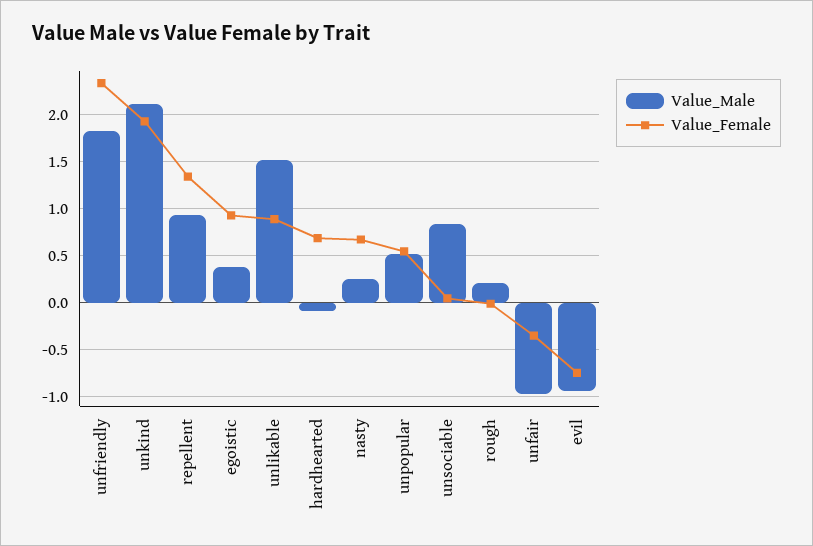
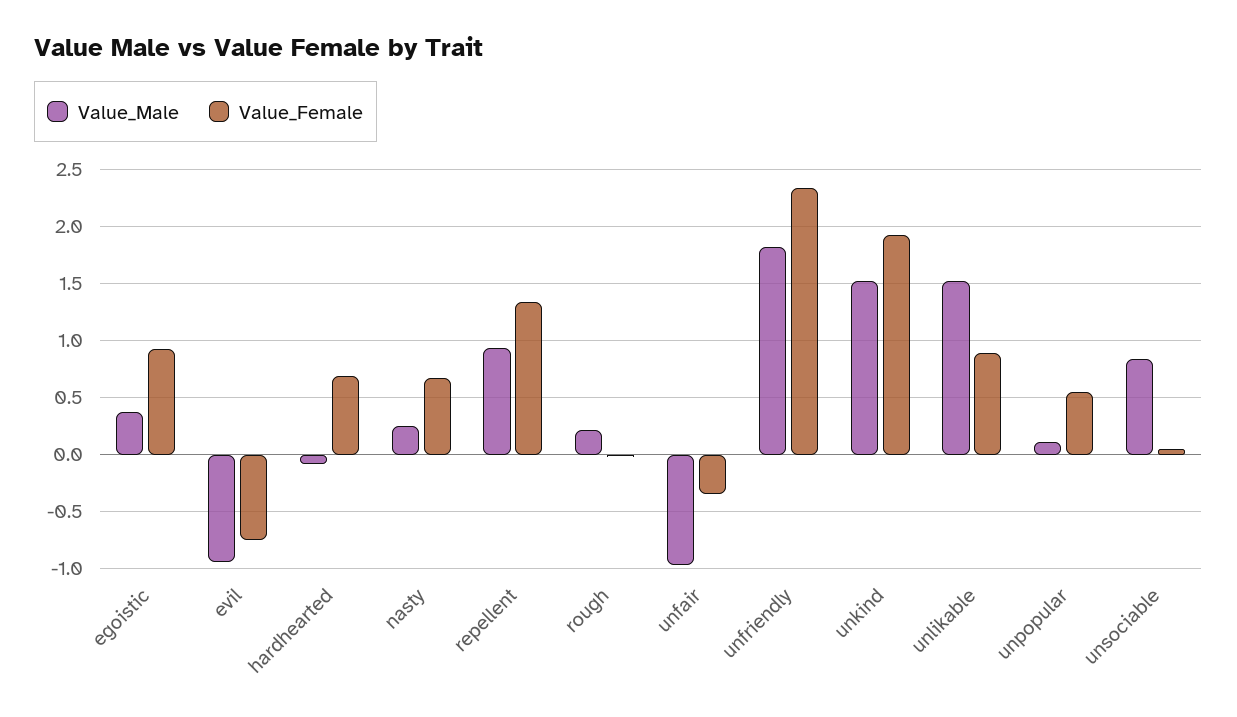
Value_Male, unkind: 2.1 -> 1.5
Value_Male, unpopular: 0.5 -> 0.1

